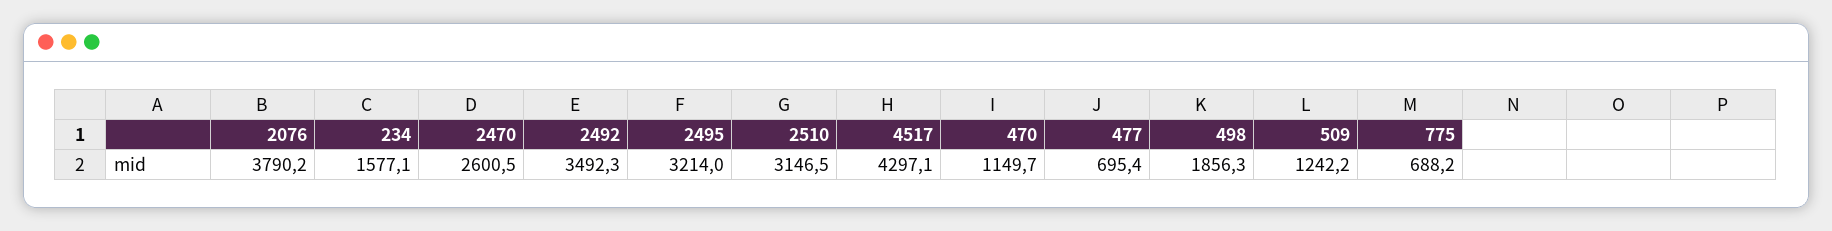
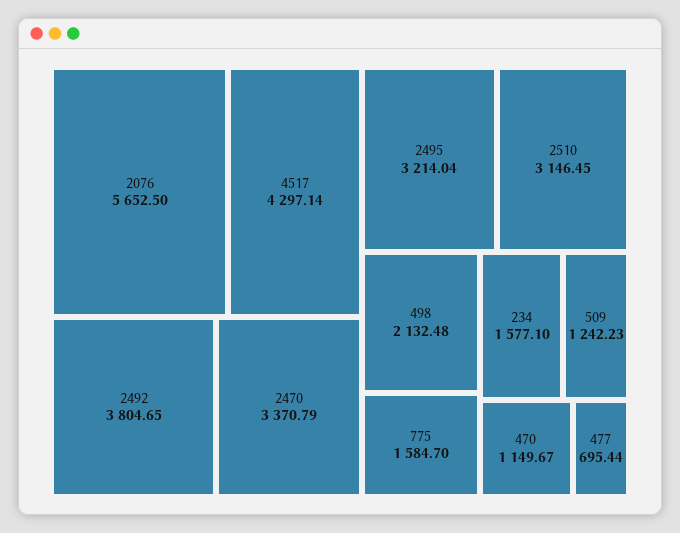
2076: 3790.2 -> 5652.5
2470: 2600.5 -> 3370.79
2492: 3492.3 -> 3804.65
498: 1856.3 -> 2132.48
775: 688.2 -> 1584.7

